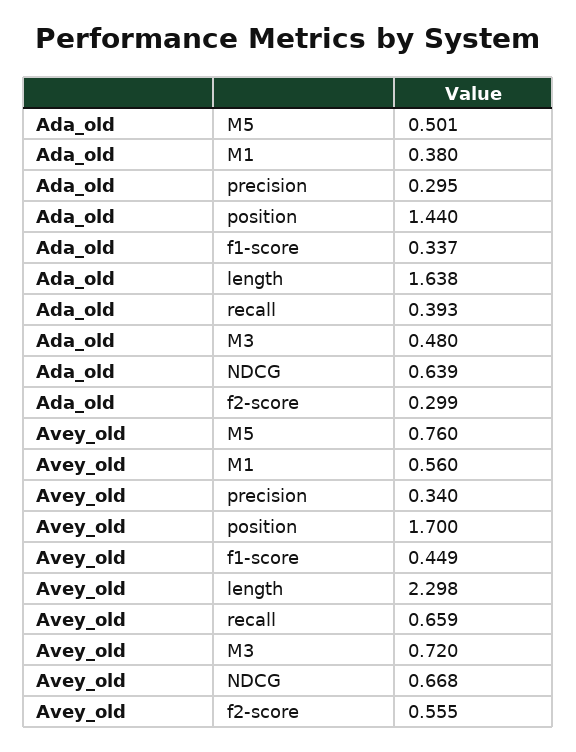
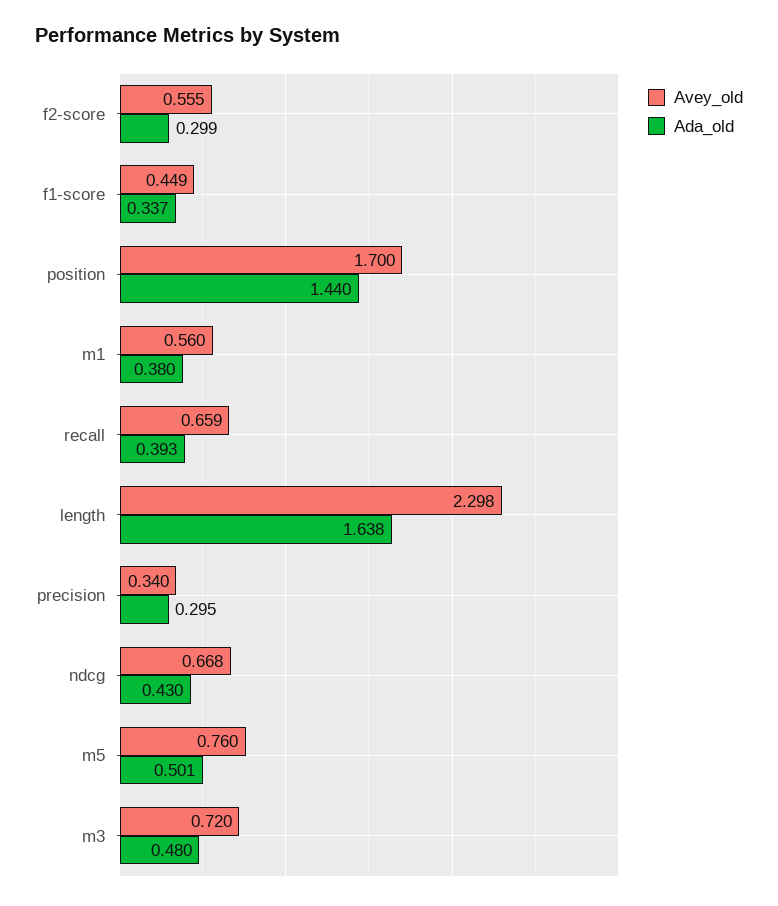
Ada_old, NDCG: 0.639 -> 0.43

